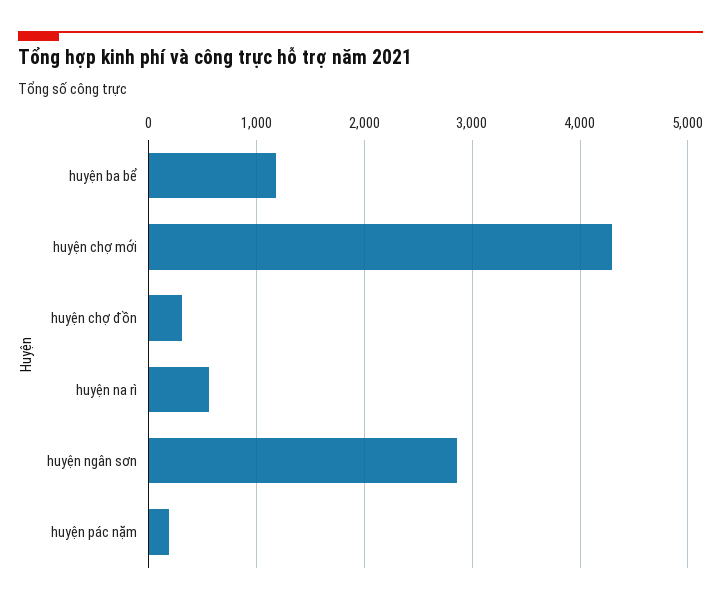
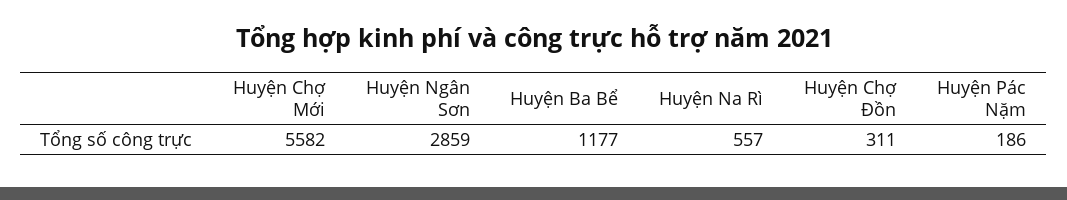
huyện chợ mới: 4300 -> 5582

